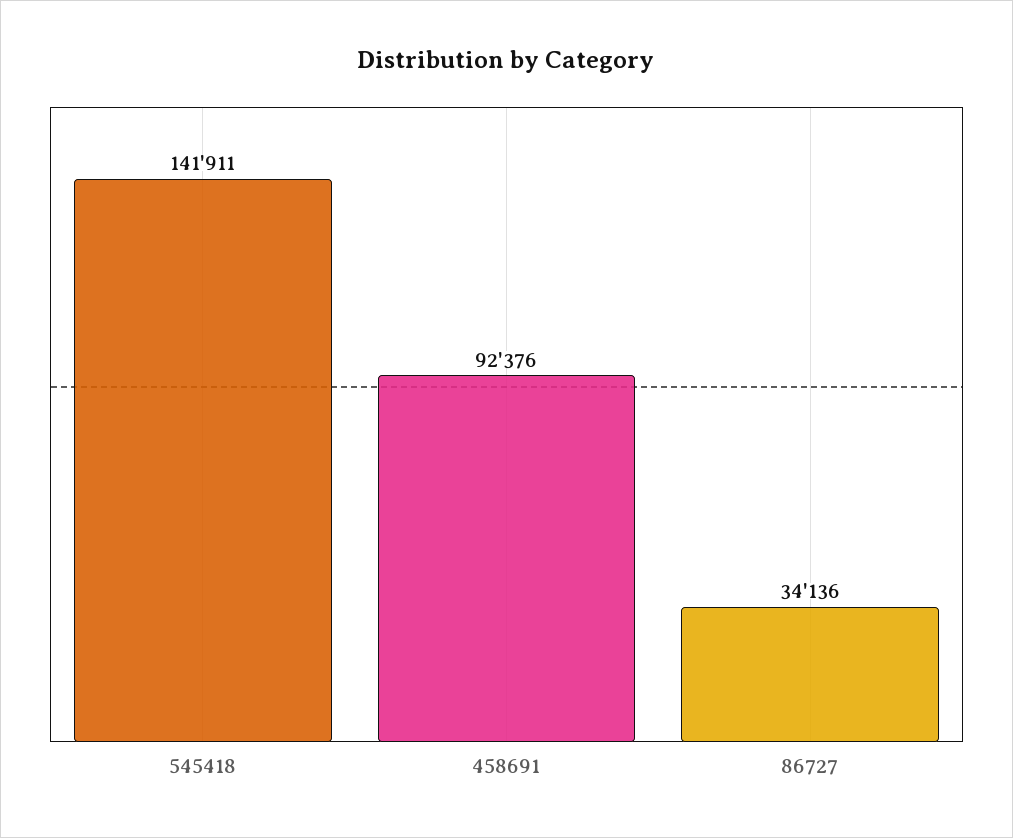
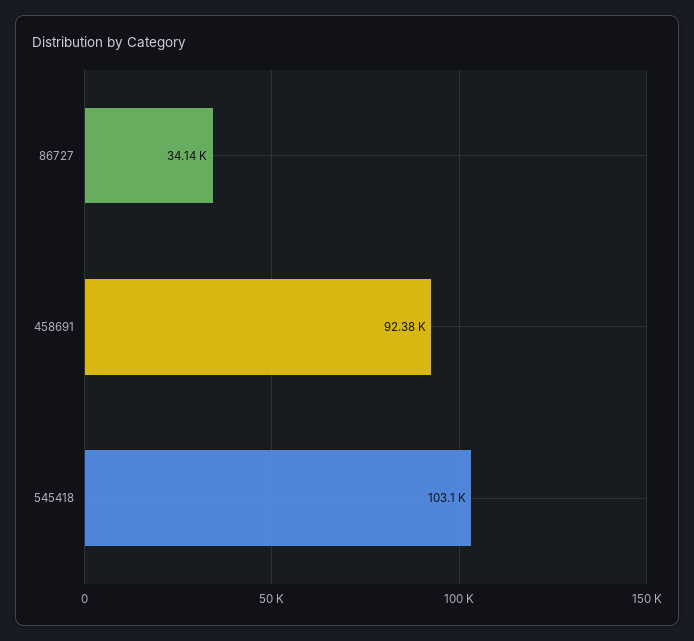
545418: 141911 -> 103100

